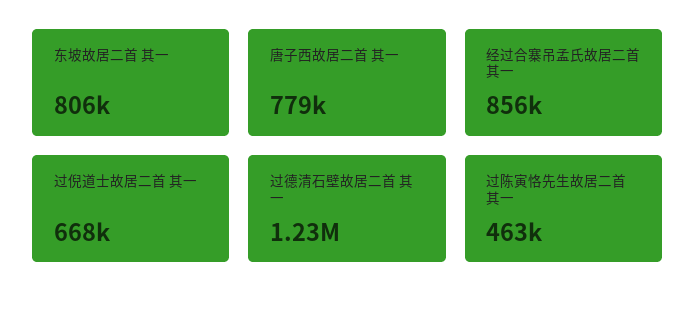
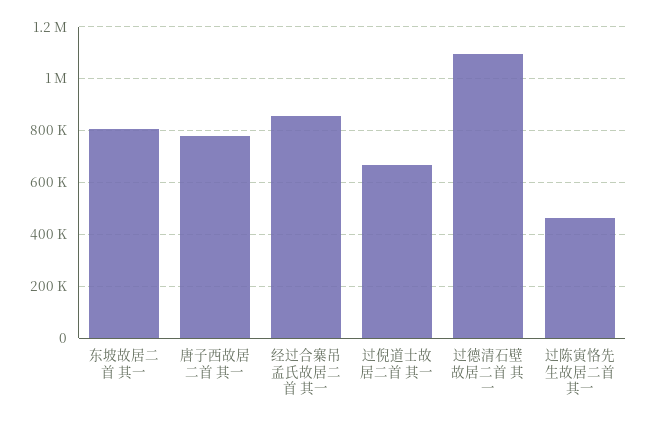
过德清石壁故居二首 其一: 1230000 -> 1100000

